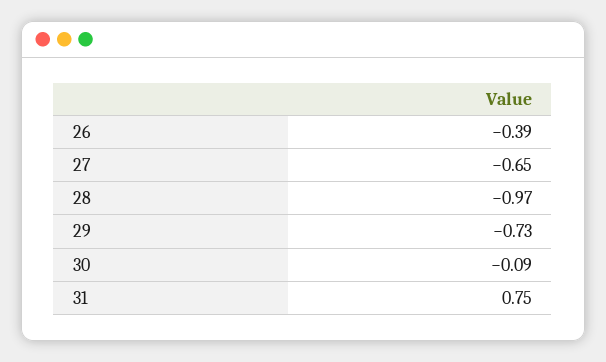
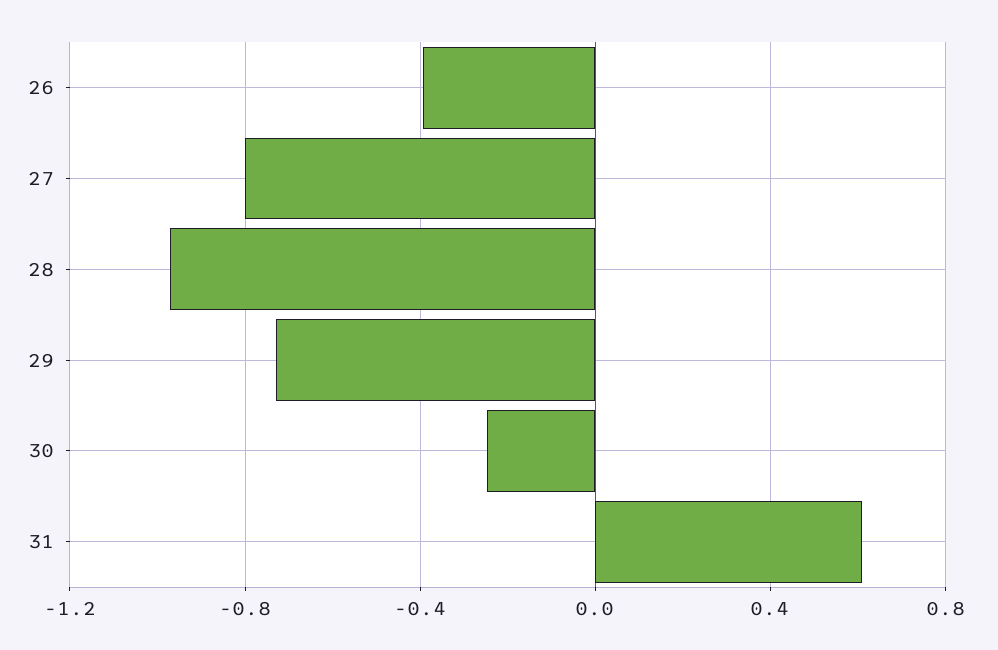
27: -0.65 -> -0.8
30: -0.09 -> -0.25
31: 0.75 -> 0.6

